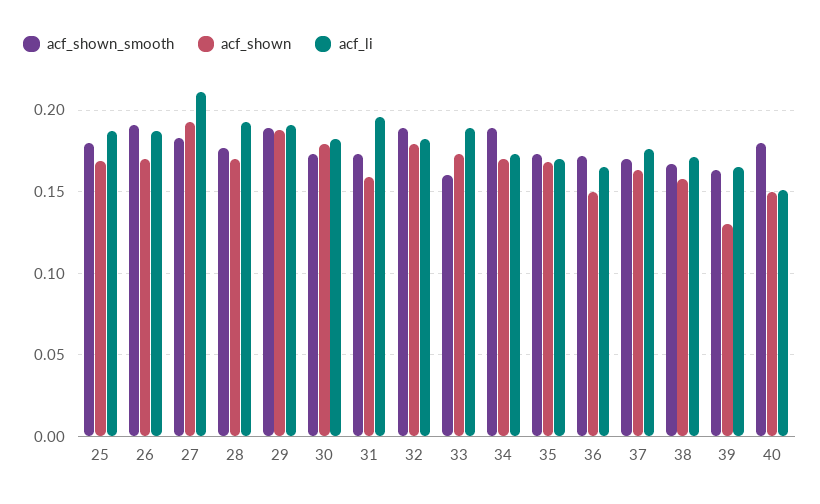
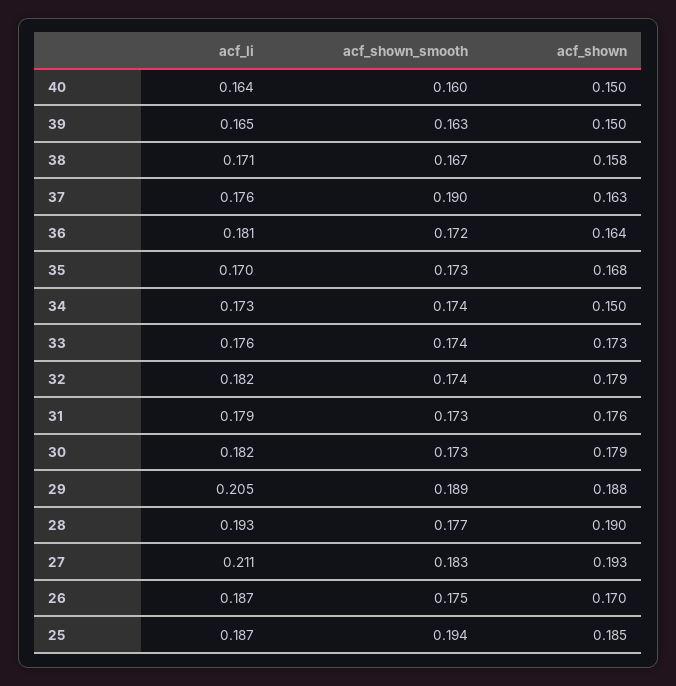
acf_shown_smooth, 25: 0.18 -> 0.194
acf_shown, 25: 0.17 -> 0.185
acf_shown_smooth, 26: 0.19 -> 0.175
acf_shown, 28: 0.17 -> 0.19
acf_li, 29: 0.19 -> 0.205
acf_shown, 31: 0.16 -> 0.176
acf_li, 31: 0.195 -> 0.179
acf_shown_smooth, 32: 0.19 -> 0.174
acf_shown_smooth, 33: 0.16 -> 0.174
acf_li, 33: 0.19 -> 0.176
acf_shown_smooth, 34: 0.19 -> 0.174
acf_shown, 34: 0.17 -> 0.15
acf_shown, 36: 0.15 -> 0.164
acf_li, 36: 0.165 -> 0.181
acf_shown_smooth, 37: 0.17 -> 0.19
acf_shown, 39: 0.13 -> 0.15
acf_shown_smooth, 40: 0.18 -> 0.16
acf_li, 40: 0.15 -> 0.164

